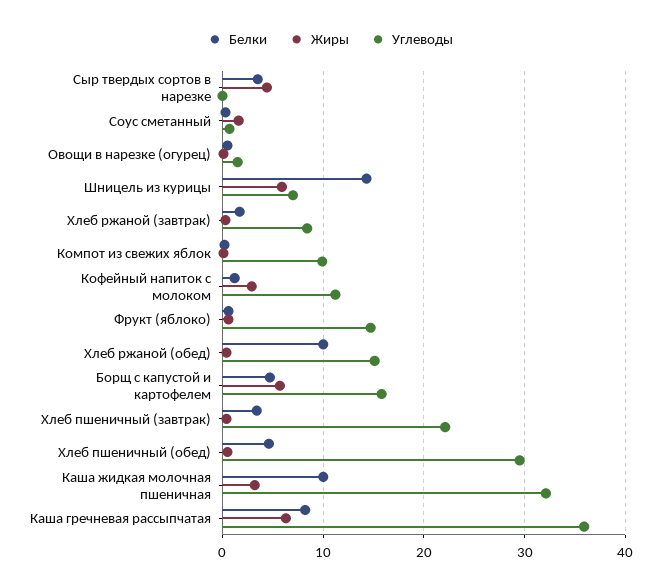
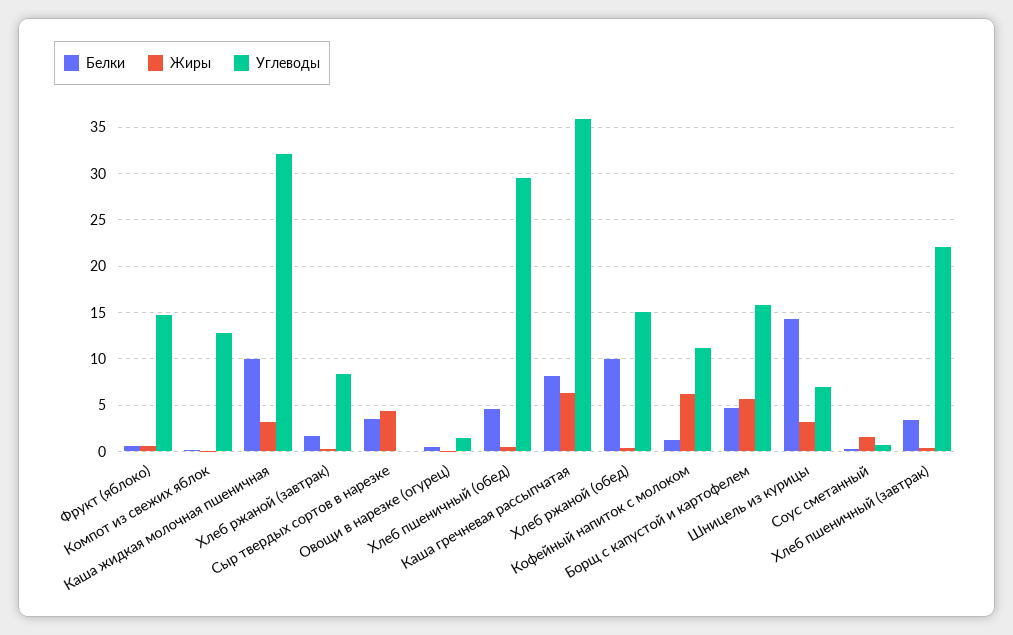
Жиры, Шницель из курицы: 6 -> 3
Углеводы, Компот из свежих яблок: 10 -> 13
Жиры, Кофейный напиток с молоком: 3 -> 6

